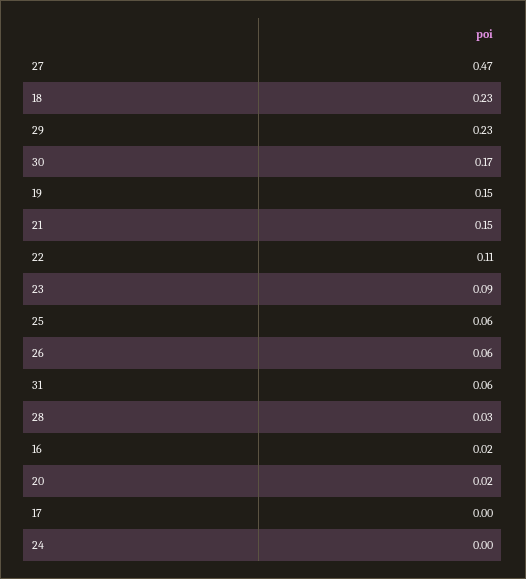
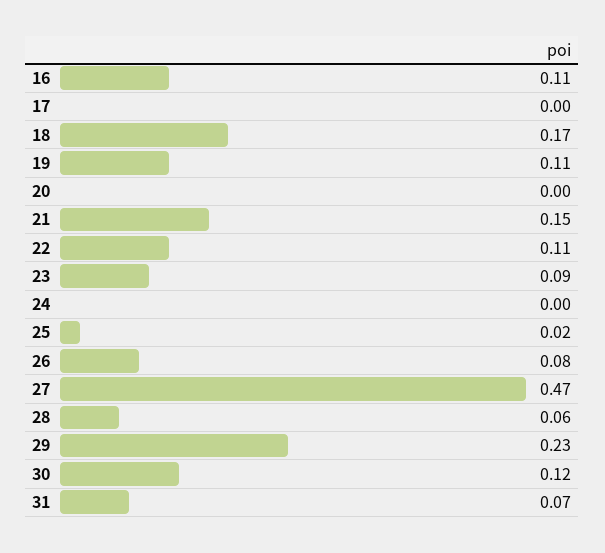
18: 0.23 -> 0.17
30: 0.17 -> 0.12
19: 0.15 -> 0.11
25: 0.06 -> 0.02
26: 0.06 -> 0.08
31: 0.06 -> 0.07
28: 0.03 -> 0.06
16: 0.02 -> 0.11
20: 0.02 -> 0

